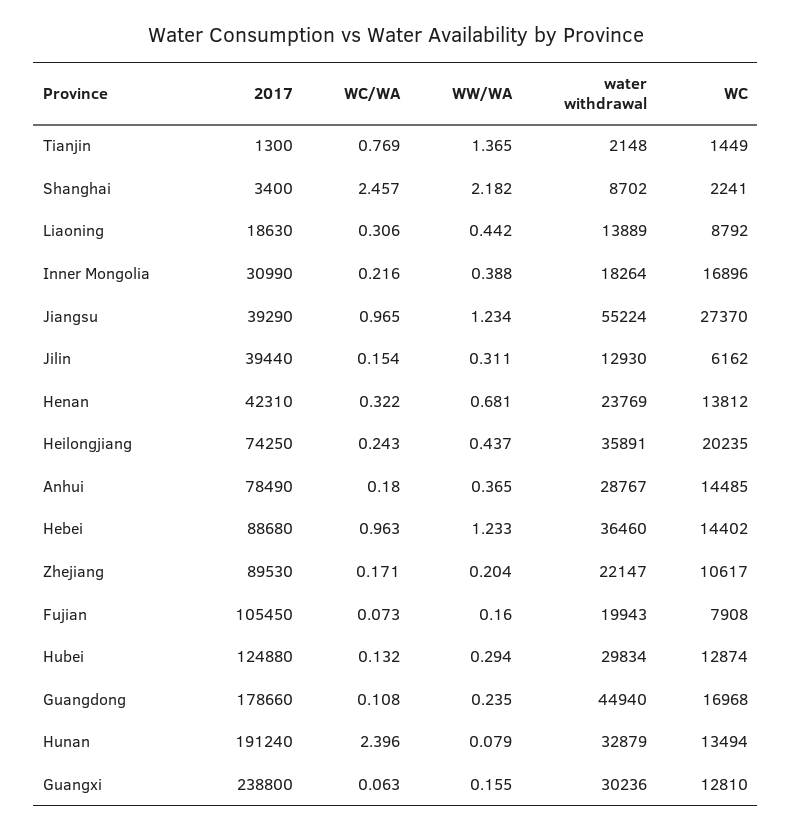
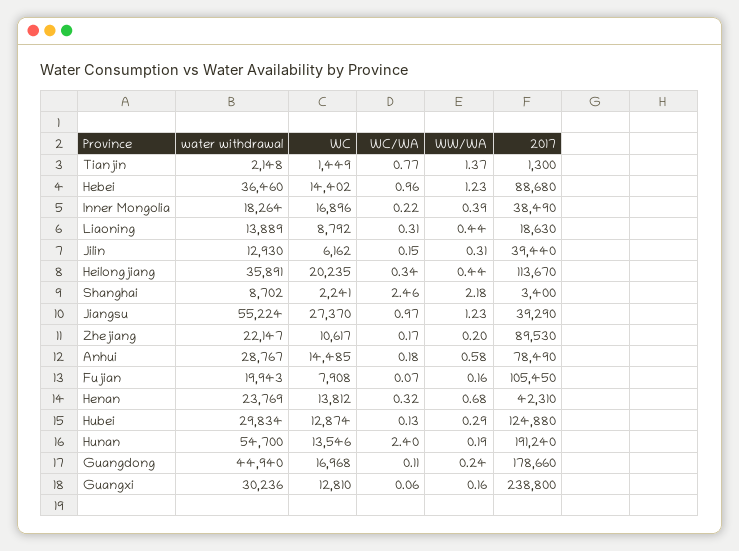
2017, Inner Mongolia: 30990 -> 38490
2017, Heilongjiang: 74250 -> 113670
WC/WA, Heilongjiang: 0.243 -> 0.34
WW/WA, Anhui: 0.365 -> 0.58
WW/WA, Hunan: 0.079 -> 0.19
water withdrawal, Hunan: 32879 -> 54700
WC, Hunan: 13494 -> 13546

